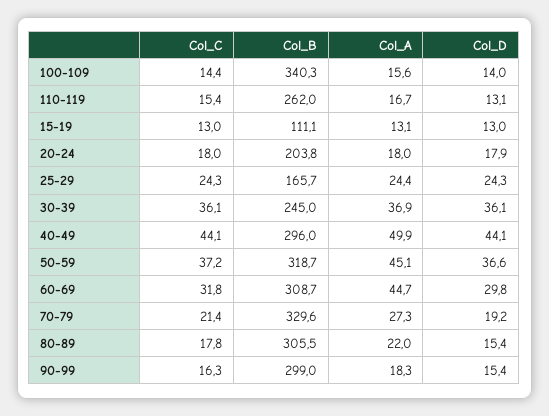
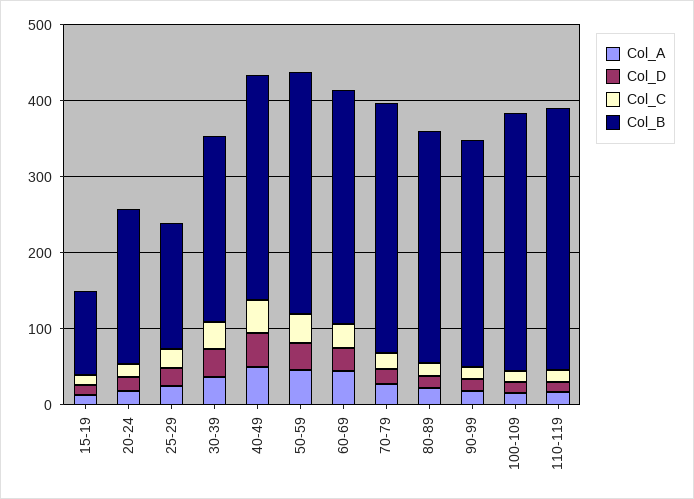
Col_B, 110-119: 262 -> 340

